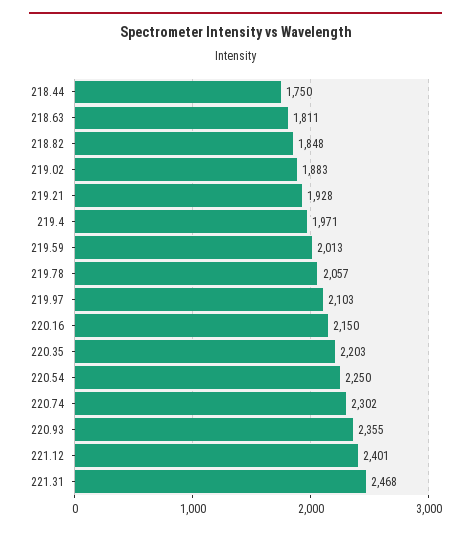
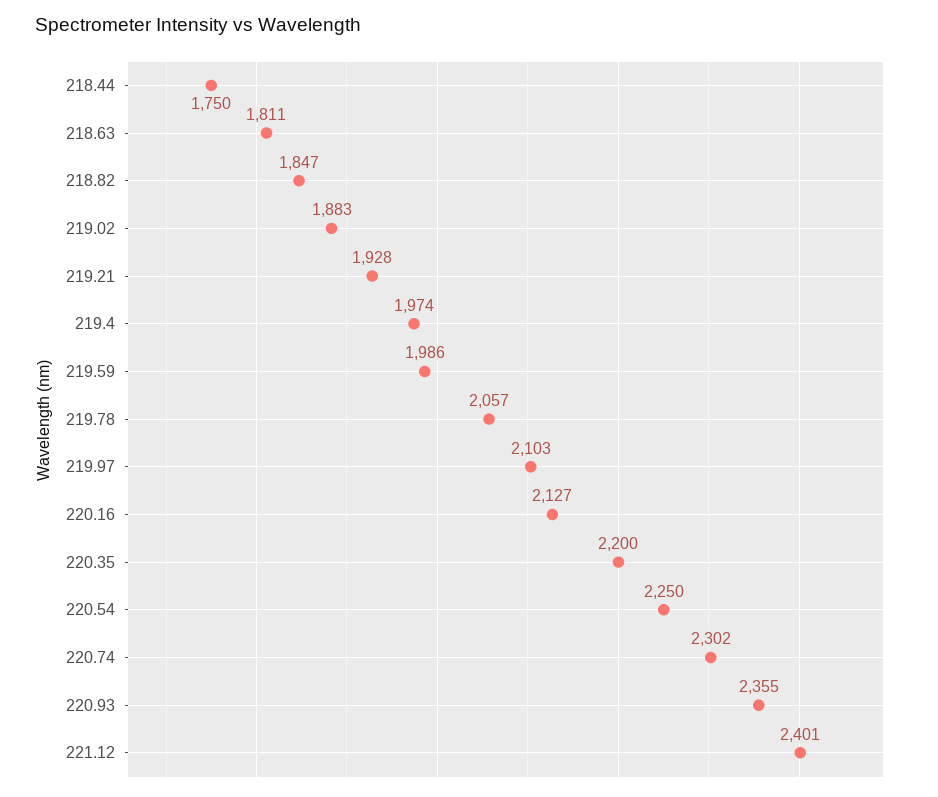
218.82: 1848 -> 1847
219.4: 1971 -> 1974
219.59: 2013 -> 1986
220.16: 2150 -> 2127
220.35: 2203 -> 2200
221.31: 2468 -> none

